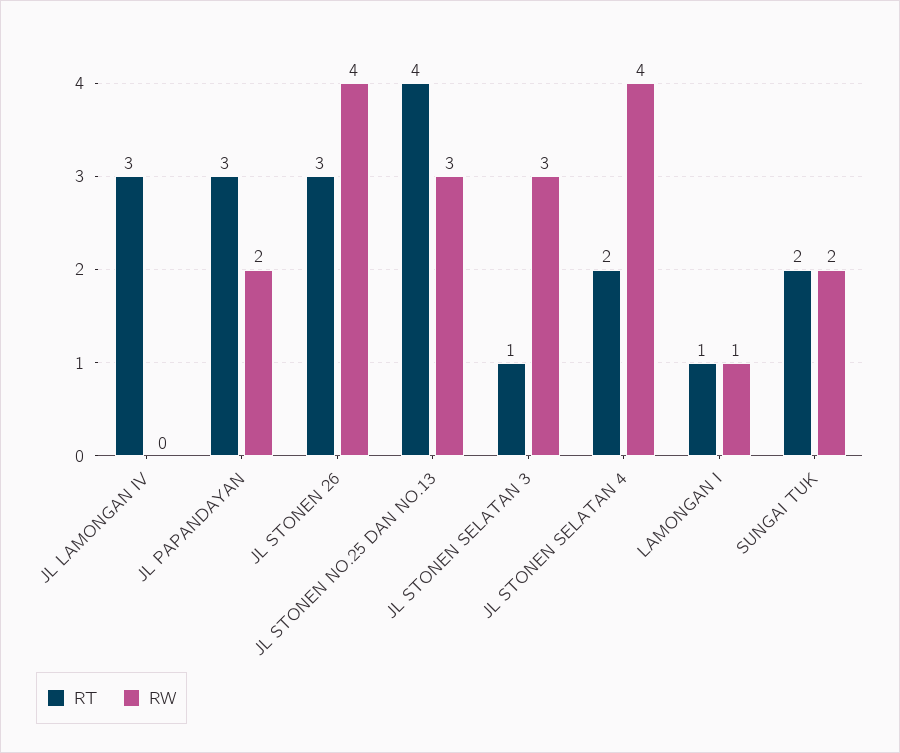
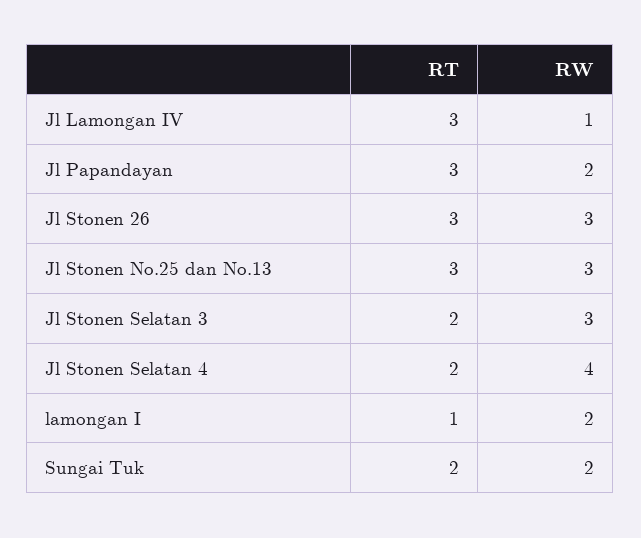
RW, JL LAMONGAN IV: 0 -> 1
RW, JL STONEN 26: 4 -> 3
RT, JL STONEN NO.25 DAN NO.13: 4 -> 3
RT, JL STONEN SELATAN 3: 1 -> 2
RW, LAMONGAN I: 1 -> 2

